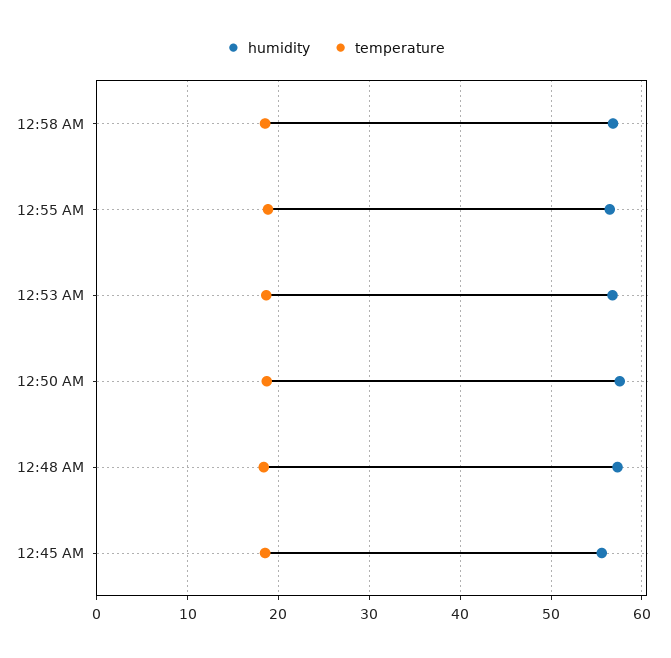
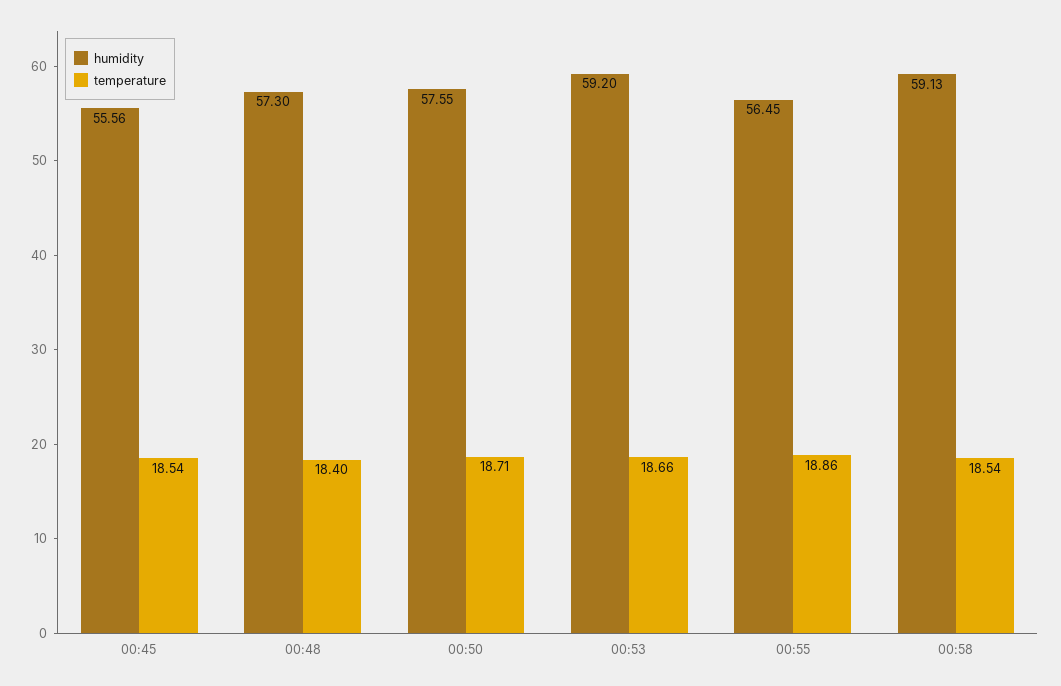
humidity, 12:58 AM: 57 -> 59.13
humidity, 12:53 AM: 57 -> 59.2

